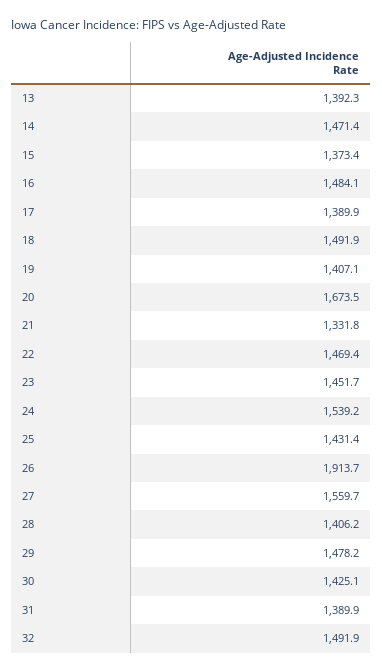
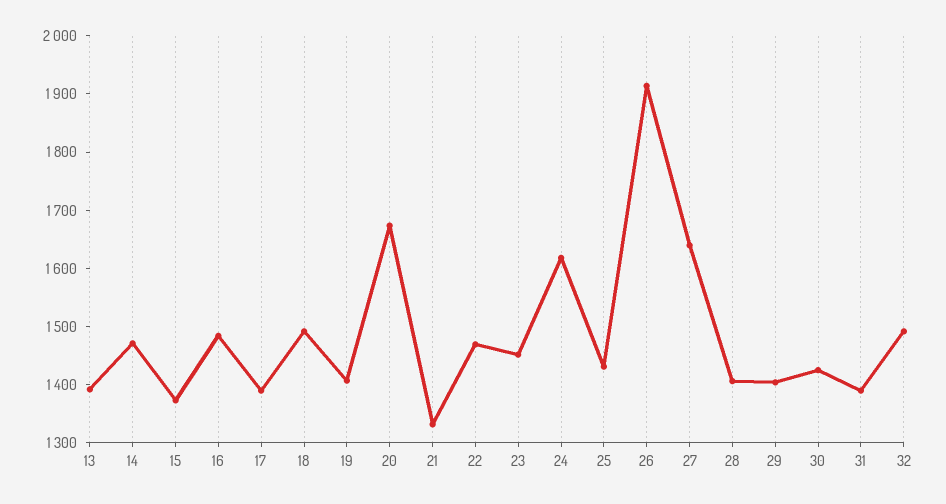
24: 1539.2 -> 1620
27: 1559.7 -> 1640
29: 1478.2 -> 1400

